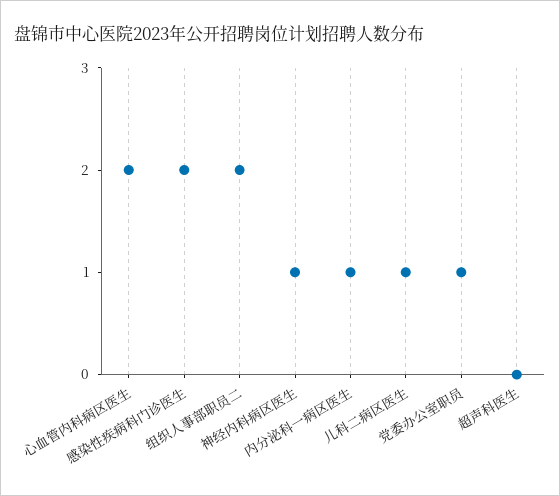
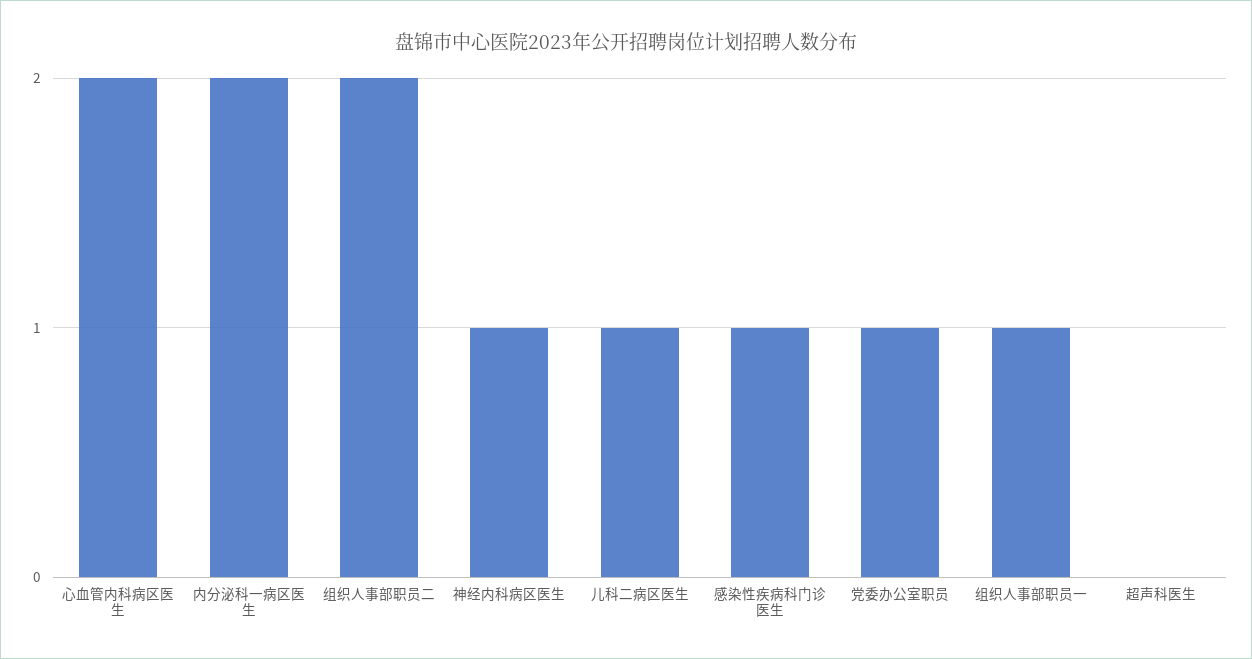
感染性疾病科门诊医生: 2 -> 1
内分泌科一病区医生: 1 -> 2
组织人事部职员一: none -> 1

